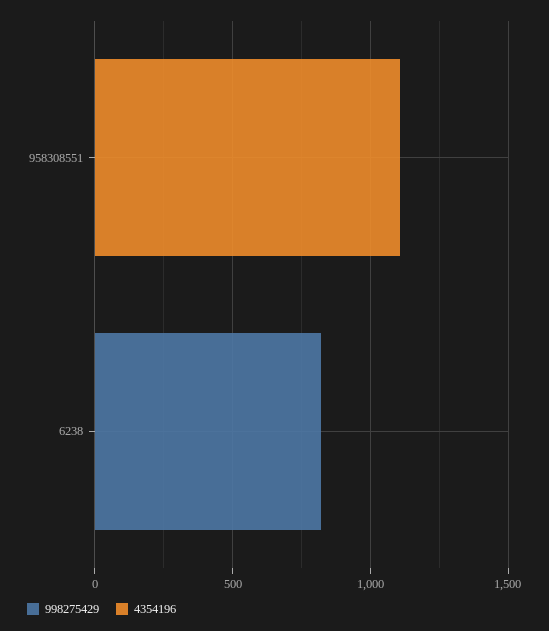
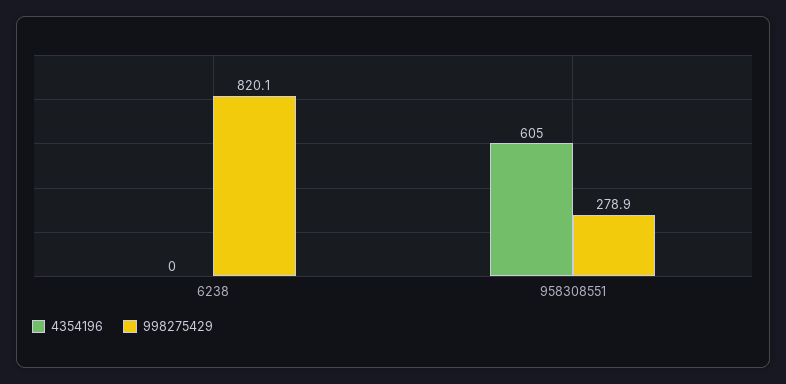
998275429, 958308551: 0 -> 278.9
4354196, 958308551: 1100 -> 605

